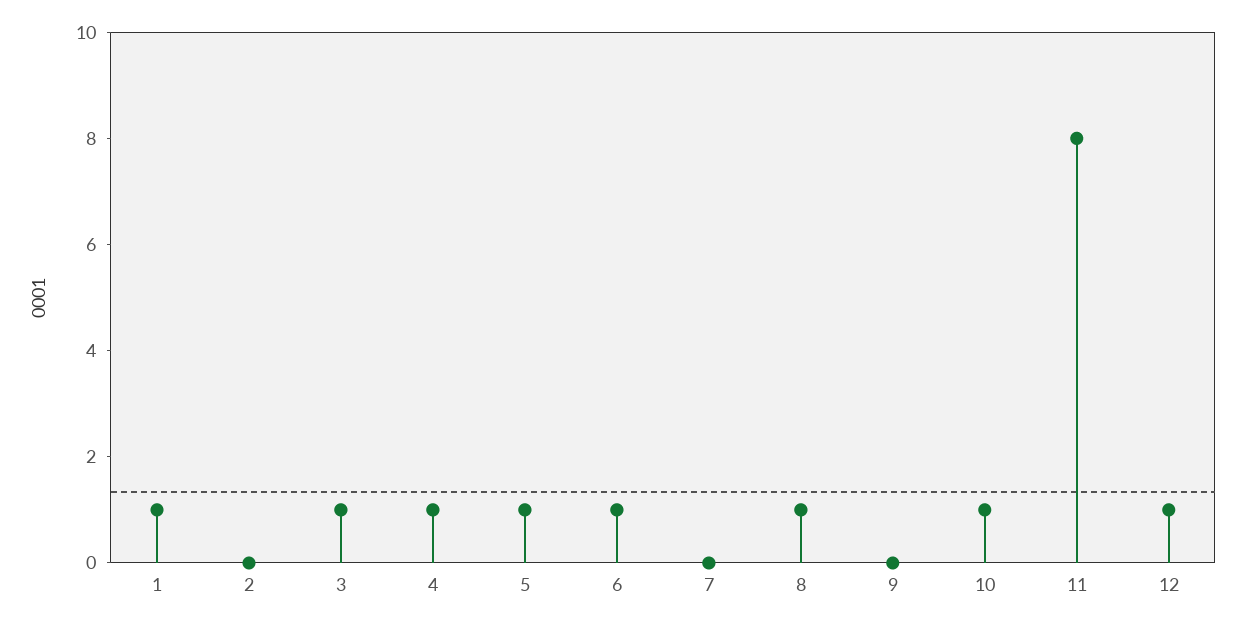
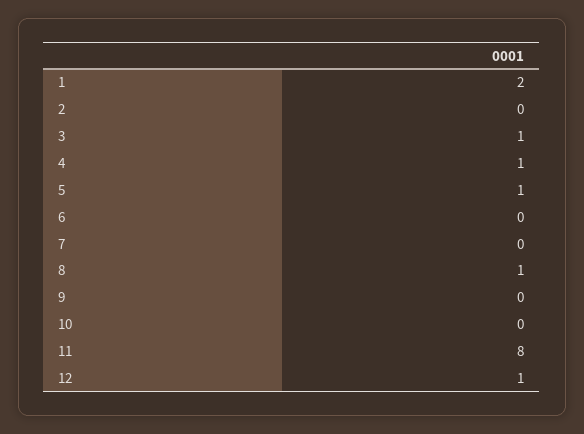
1: 1 -> 2
6: 1 -> 0
10: 1 -> 0

